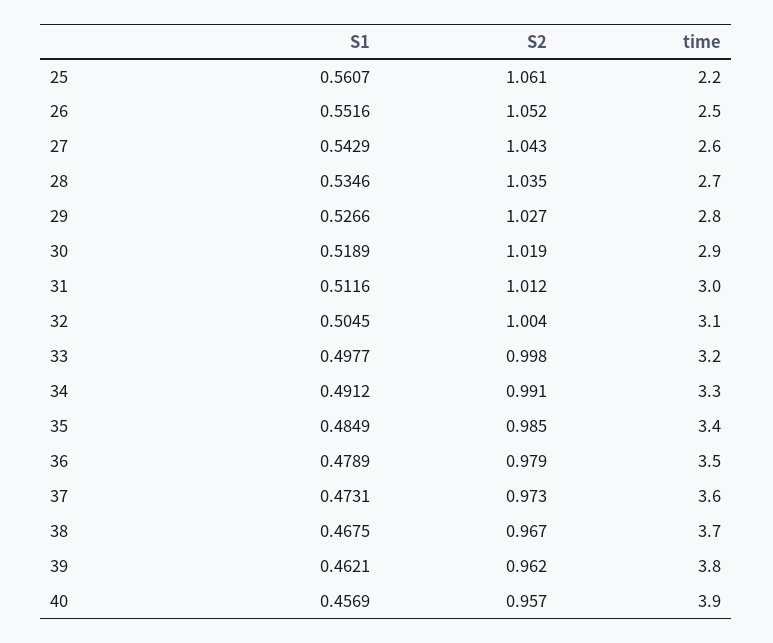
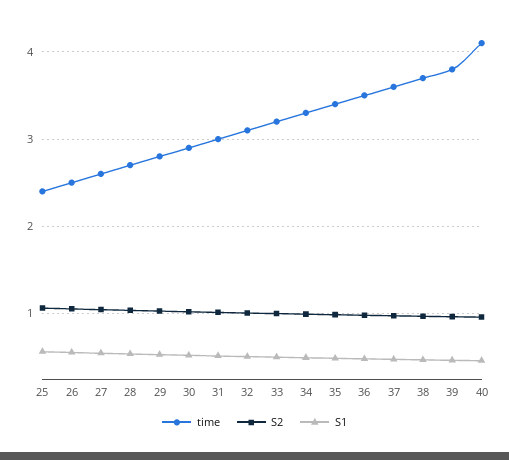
time, 25: 2.2 -> 2.4
time, 40: 3.9 -> 4.1

